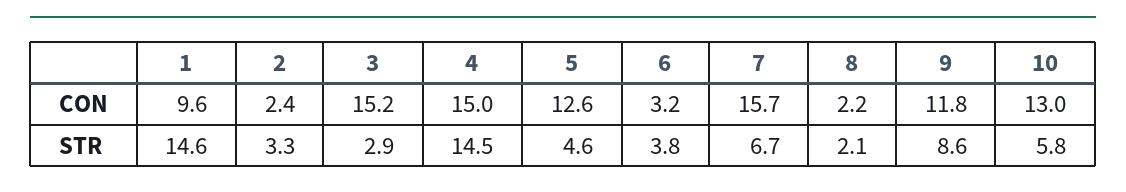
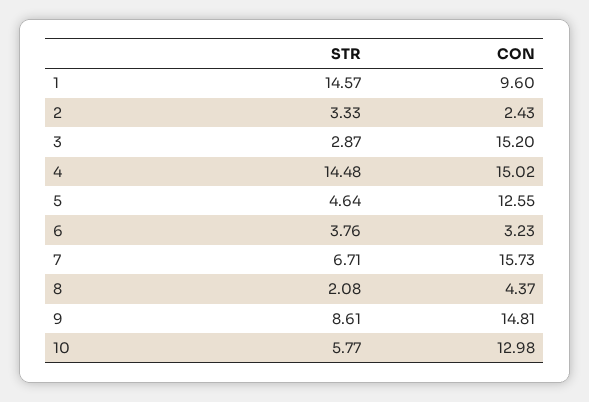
8, CON: 2.2 -> 4.37
9, CON: 11.8 -> 14.81

